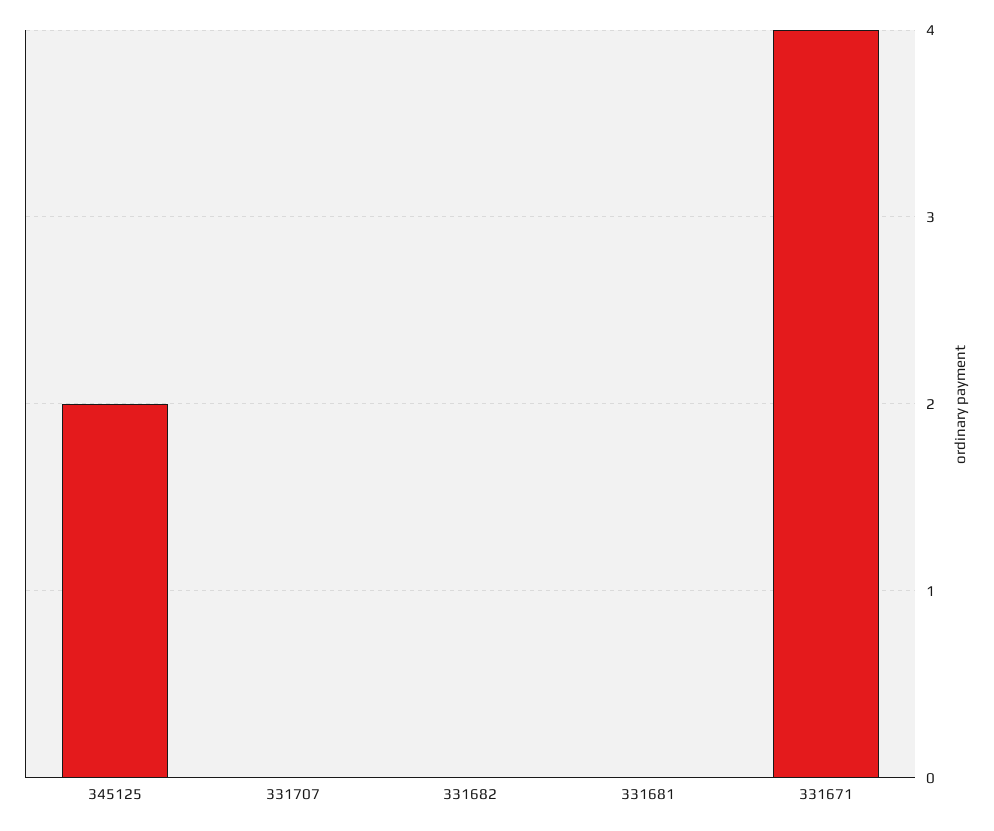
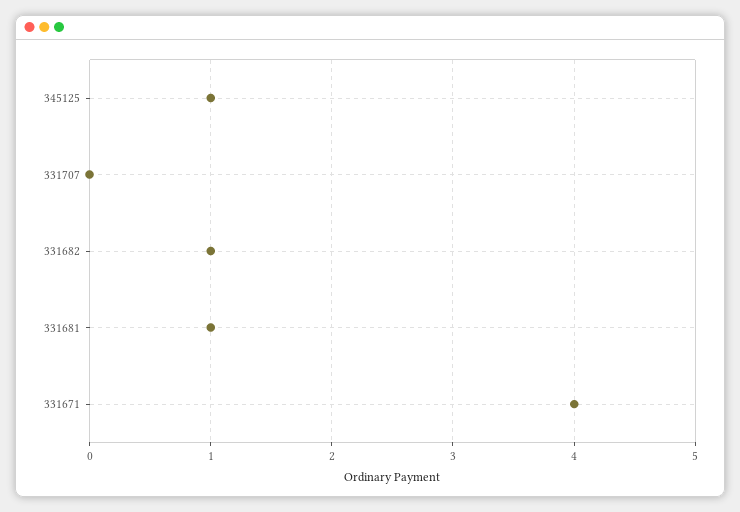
345125: 2 -> 1
331682: 0 -> 1
331681: 0 -> 1

